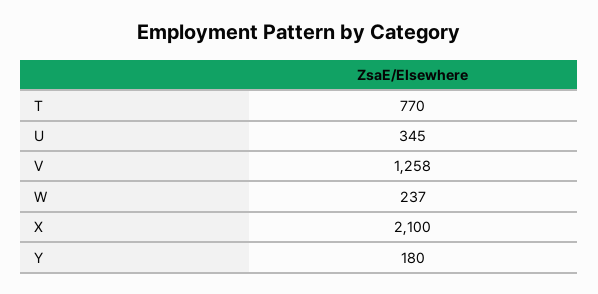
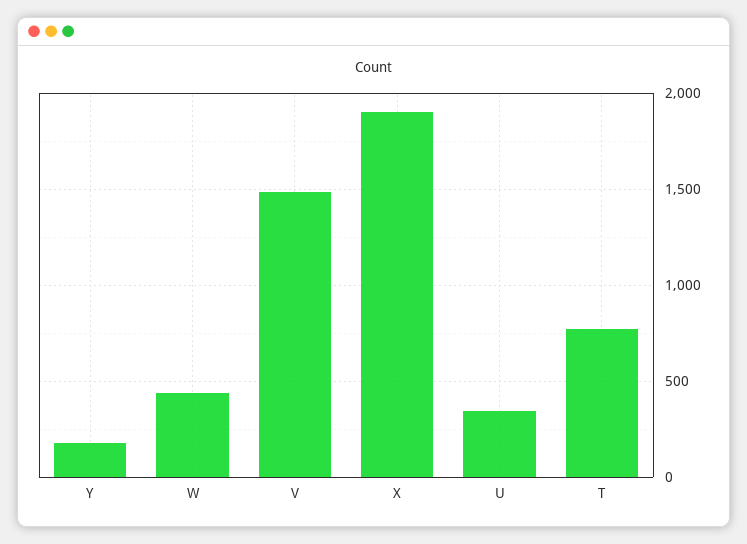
V: 1258 -> 1500
W: 237 -> 450
X: 2100 -> 1900

